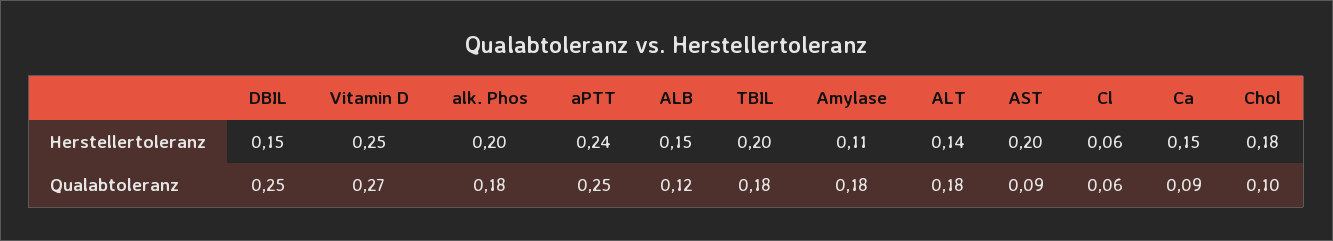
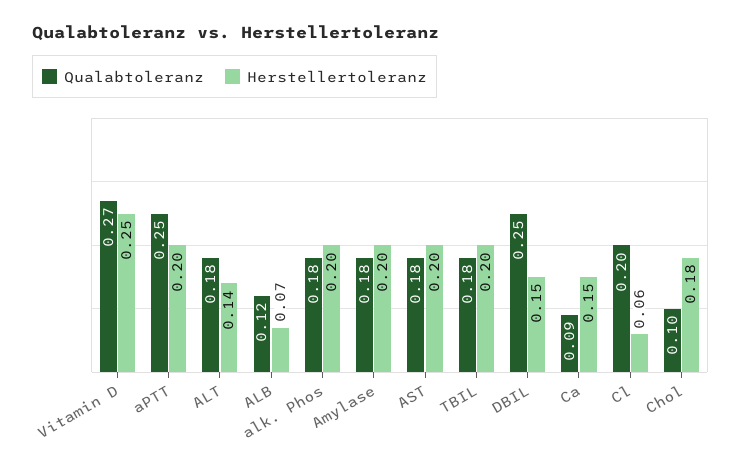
Herstellertoleranz, aPTT: 0.24 -> 0.2
Herstellertoleranz, ALB: 0.15 -> 0.07
Herstellertoleranz, Amylase: 0.11 -> 0.2
Qualabtoleranz, AST: 0.09 -> 0.18
Qualabtoleranz, Cl: 0.06 -> 0.2

